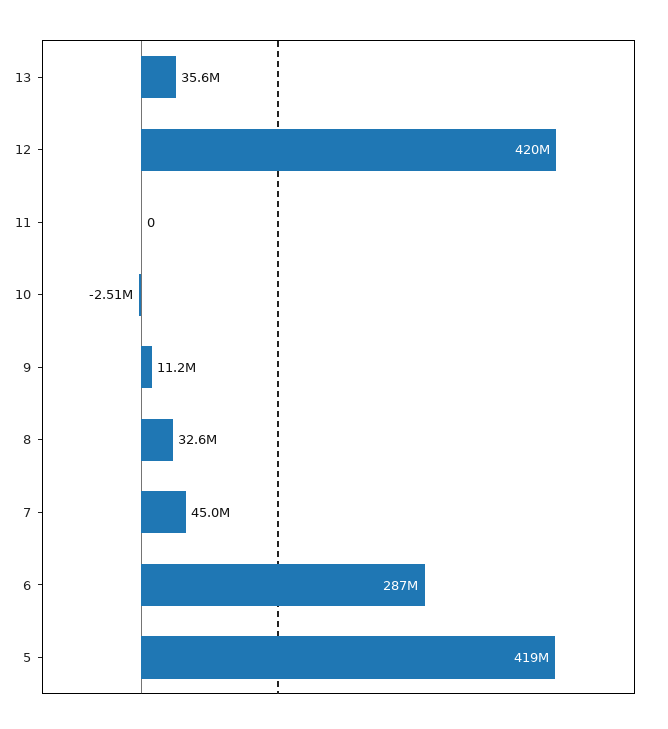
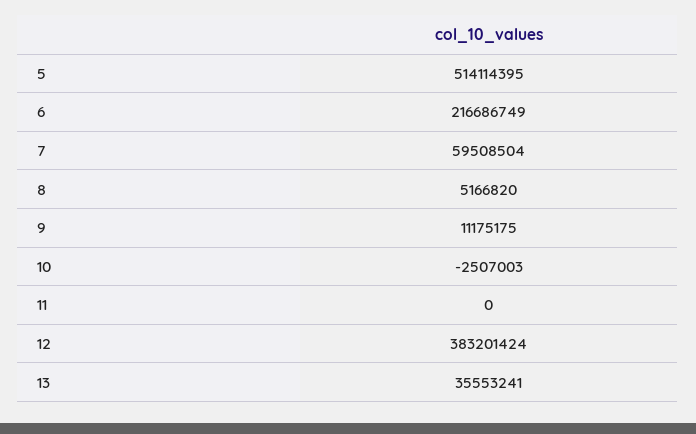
12: 420000000 -> 383201424
8: 32600000 -> 5166820
7: 45000000 -> 59508504
6: 287000000 -> 216686749
5: 419000000 -> 514114395

